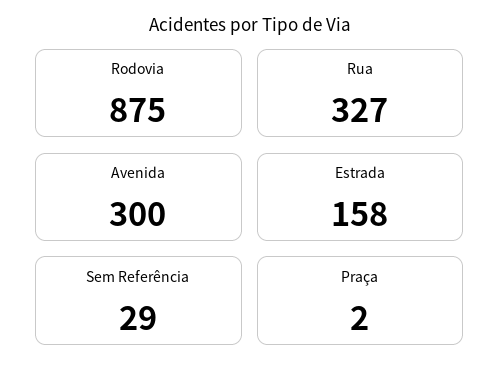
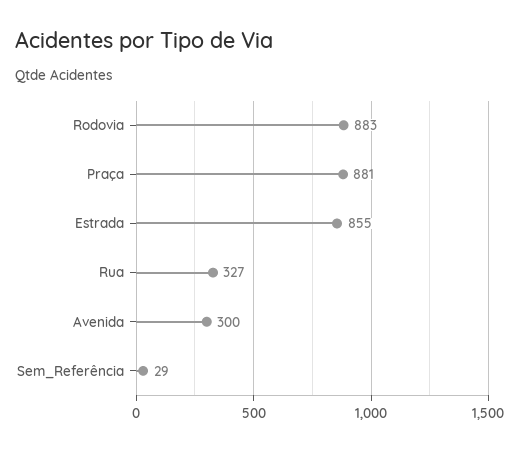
Rodovia: 875 -> 883
Estrada: 158 -> 855
Praça: 2 -> 881

